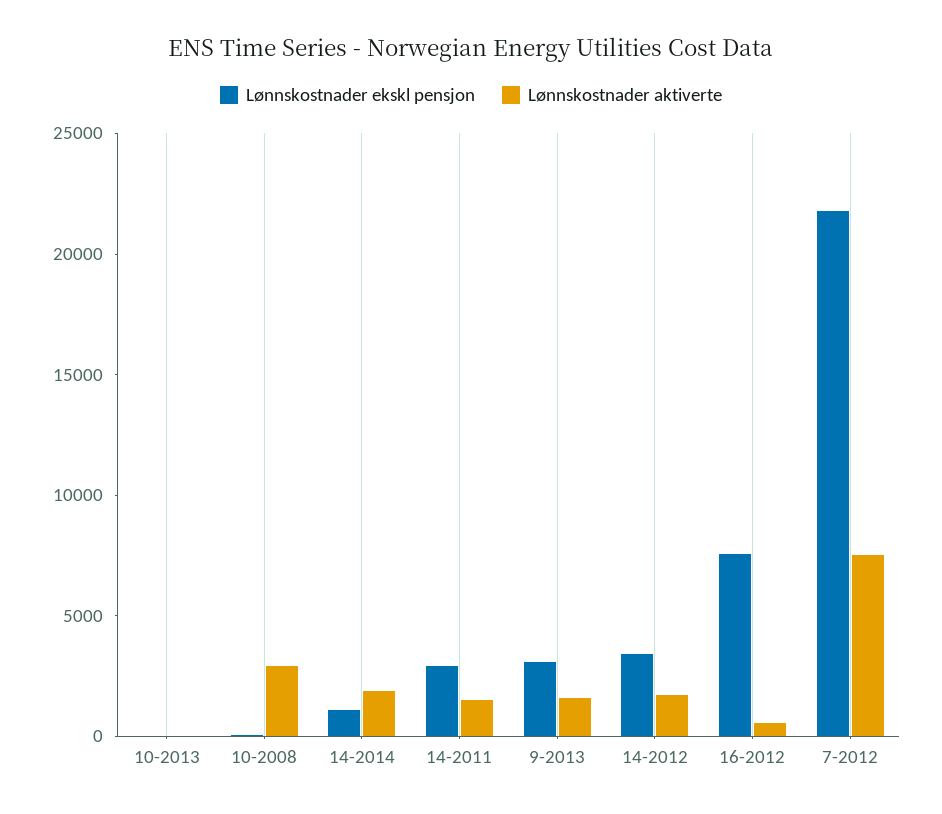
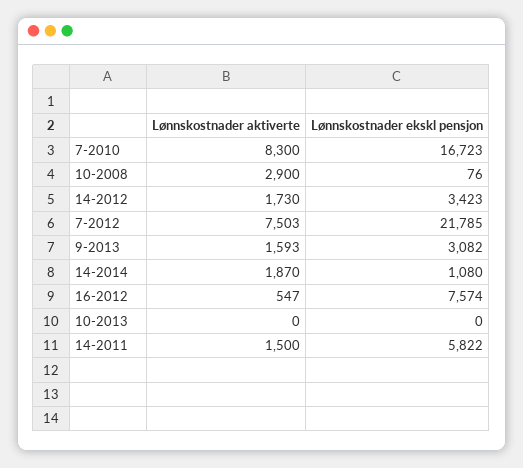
Lønnskostnader ekskl pensjon, 14-2011: 3000 -> 5822
Lønnskostnader aktiverte, 7-2010: none -> 8300
Lønnskostnader ekskl pensjon, 7-2010: none -> 16723

